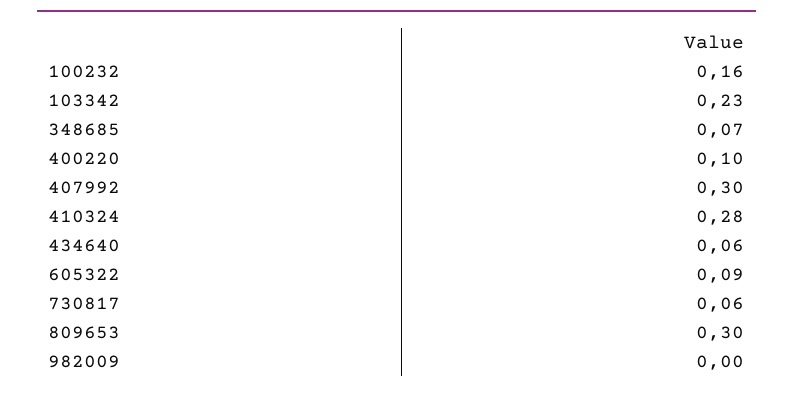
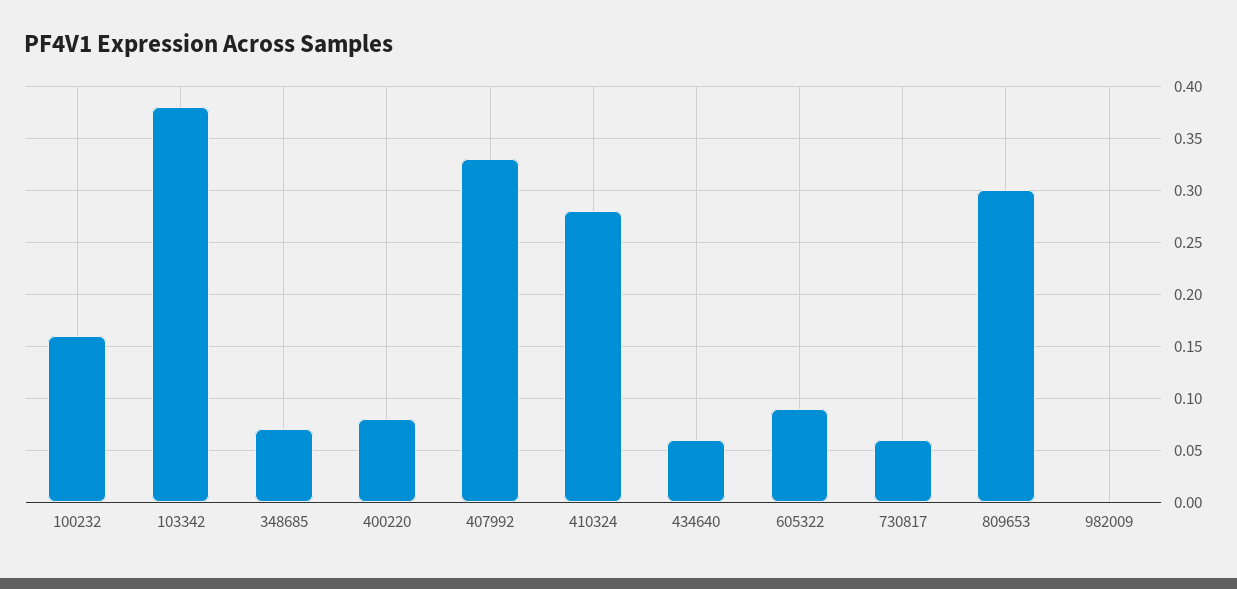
103342: 0.23 -> 0.38
400220: 0.1 -> 0.08
407992: 0.3 -> 0.33

